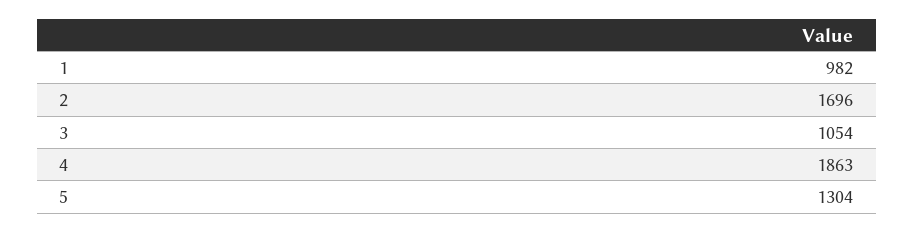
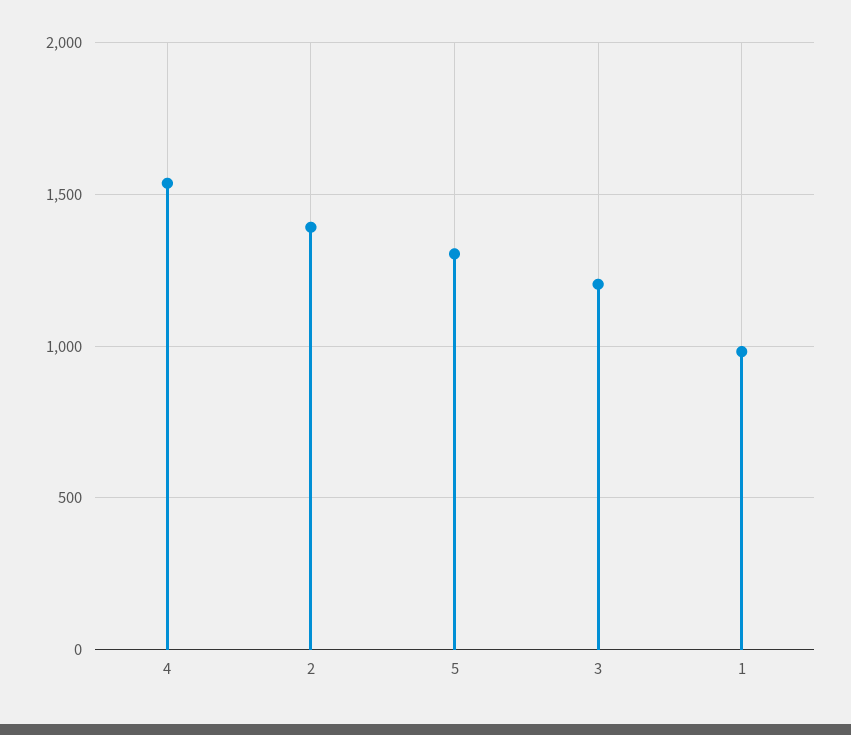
2: 1696 -> 1400
3: 1054 -> 1200
4: 1863 -> 1550

